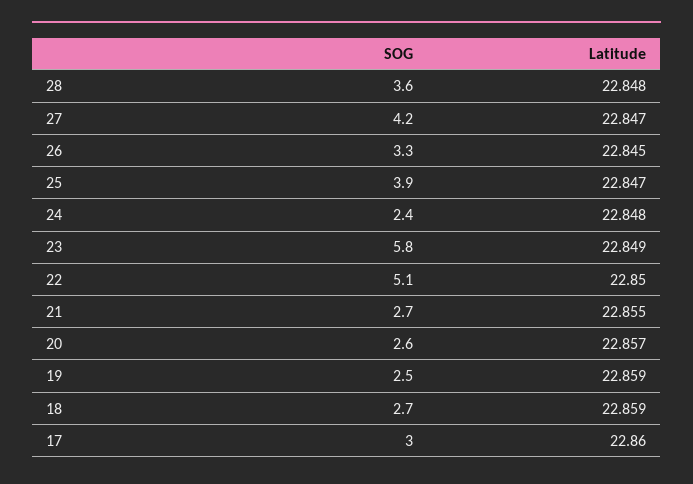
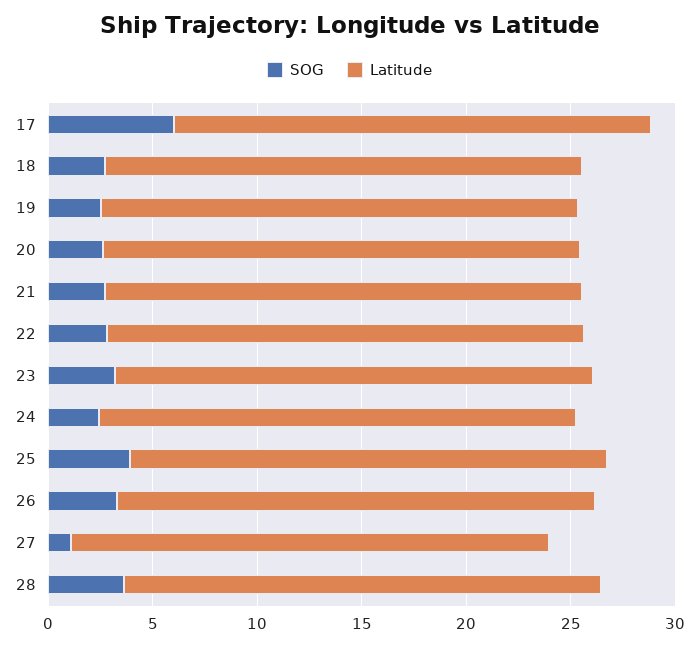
SOG, 27: 4.2 -> 1
SOG, 23: 5.8 -> 3
SOG, 22: 5.1 -> 3
SOG, 17: 3 -> 6

